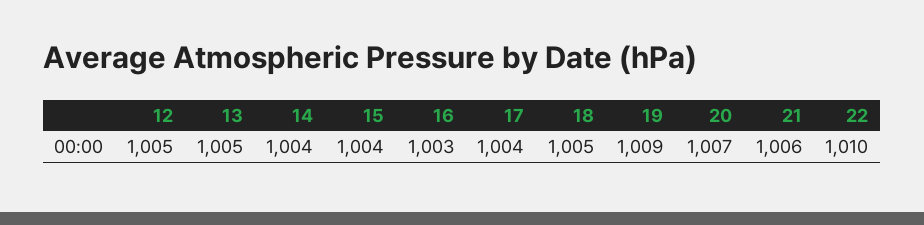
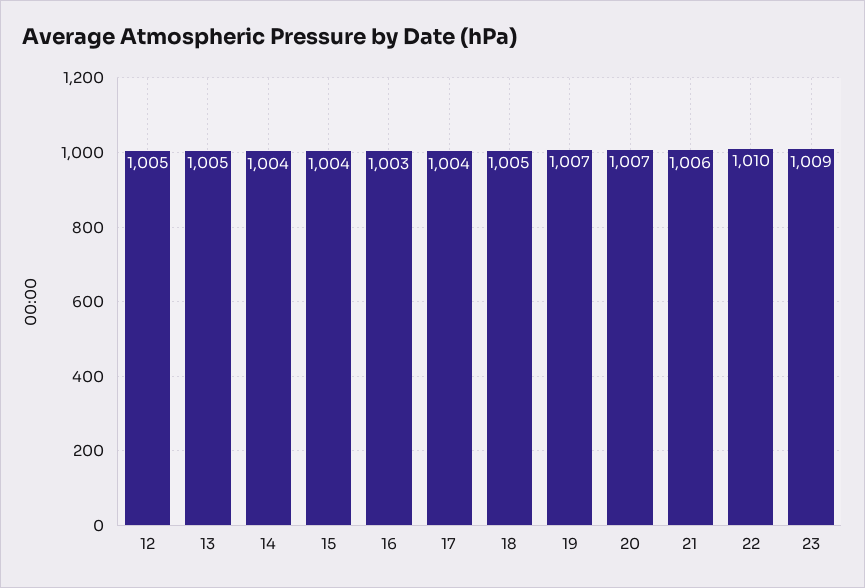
19: 1009 -> 1007
23: none -> 1009

